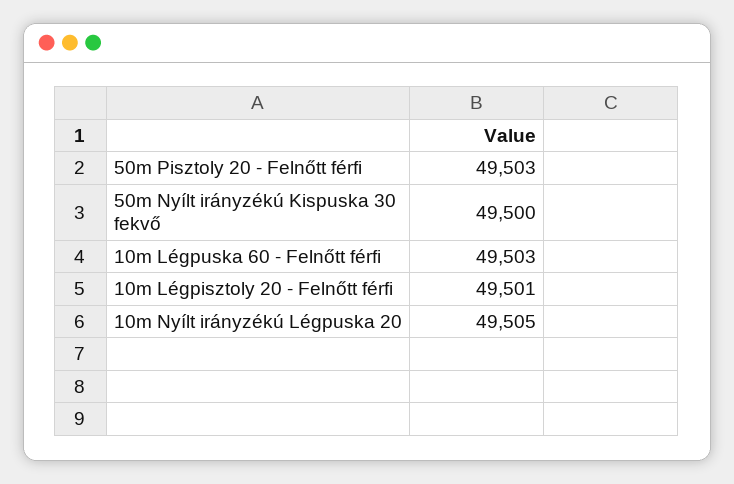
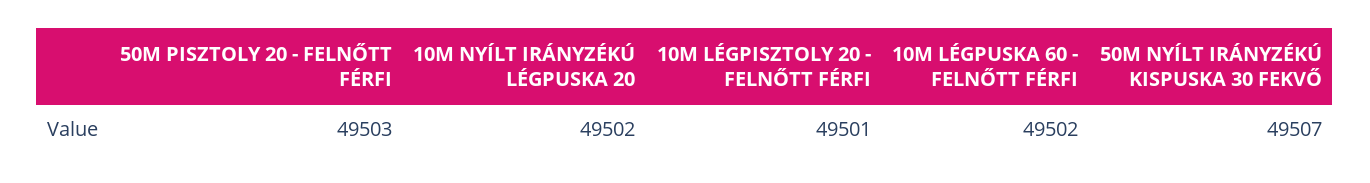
50m Nyílt irányzékú Kispuska 30 fekvő: 49500 -> 49507
10m Légpuska 60 - Felnőtt férfi: 49503 -> 49502
10m Nyílt irányzékú Légpuska 20: 49505 -> 49502

